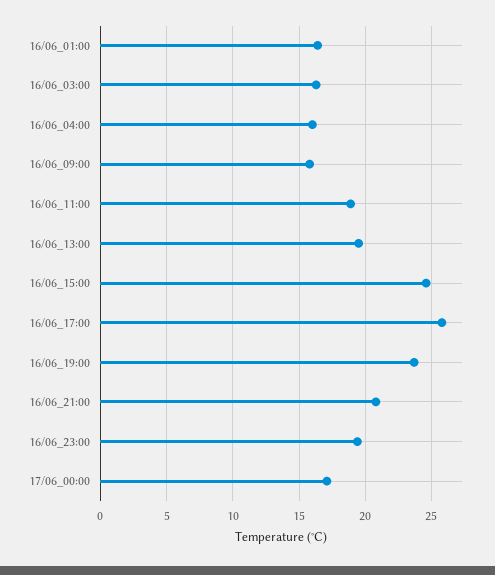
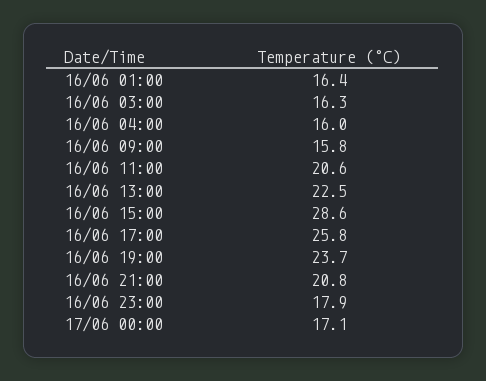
16/06_11:00: 19 -> 20.6
16/06_13:00: 19.5 -> 22.5
16/06_15:00: 24.5 -> 28.6
16/06_23:00: 19.5 -> 17.9

